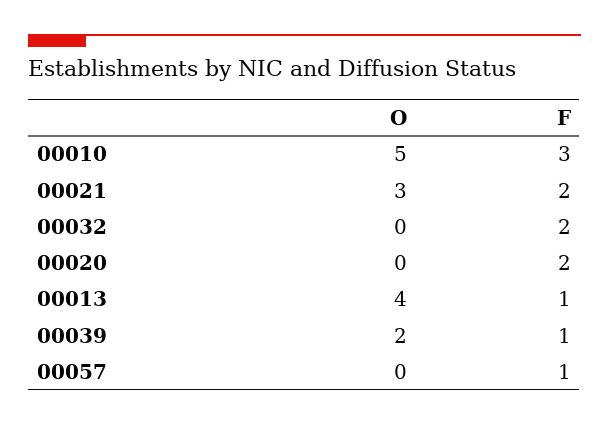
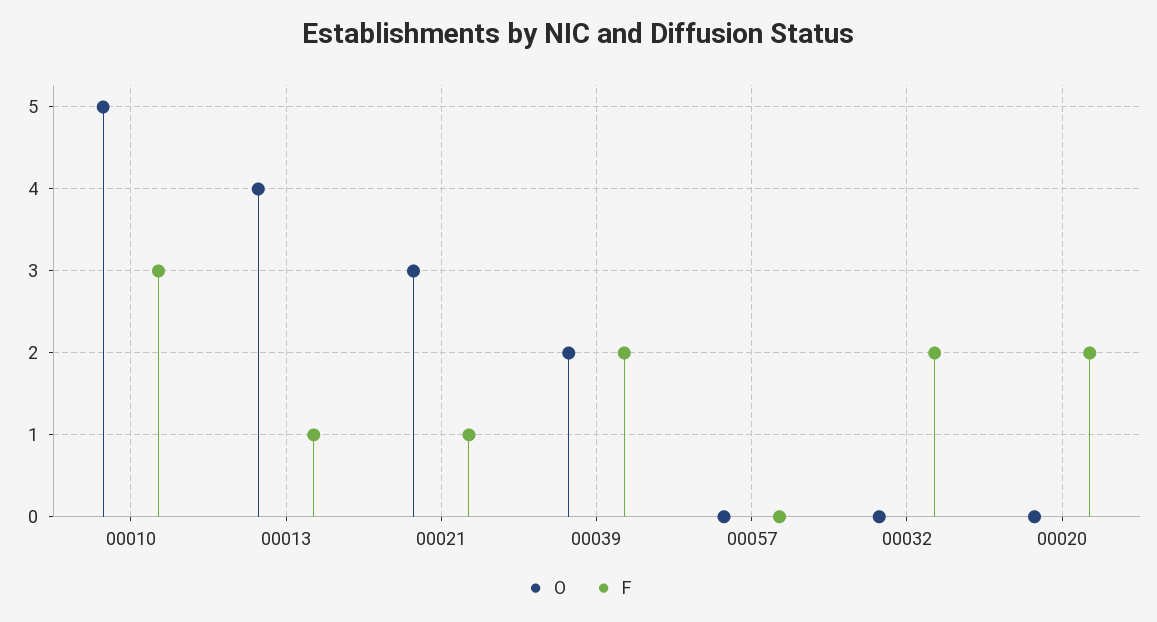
F, 00021: 2 -> 1
F, 00039: 1 -> 2
F, 00057: 1 -> 0

